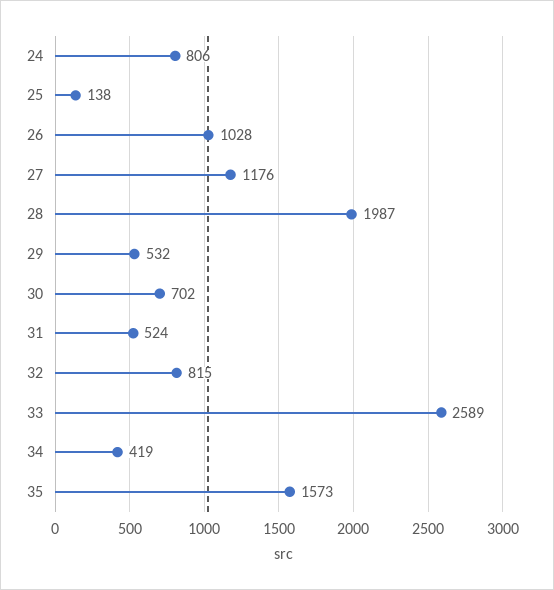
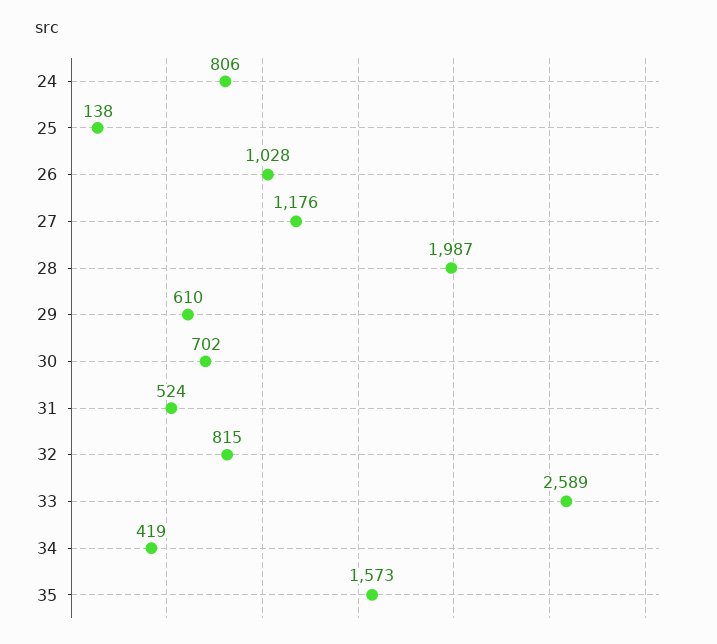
29: 532 -> 610

